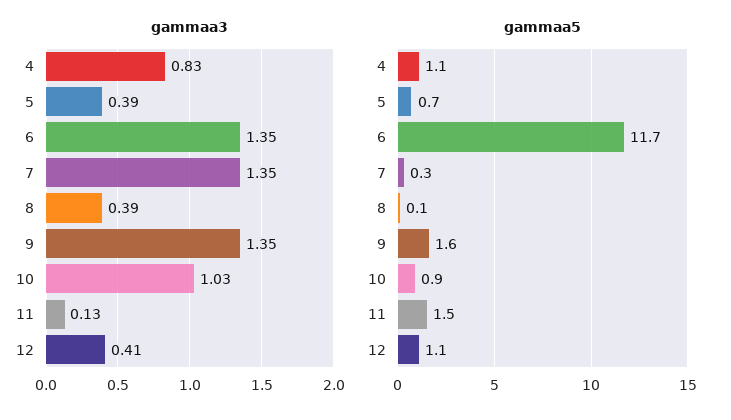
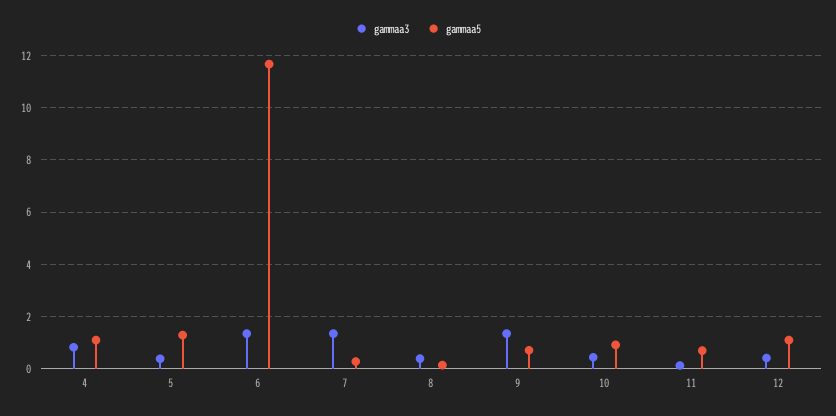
gammaa3, 10: 1.03 -> 0.5
gammaa5, 5: 0.7 -> 1.25
gammaa5, 9: 1.6 -> 0.75
gammaa5, 11: 1.5 -> 0.75

